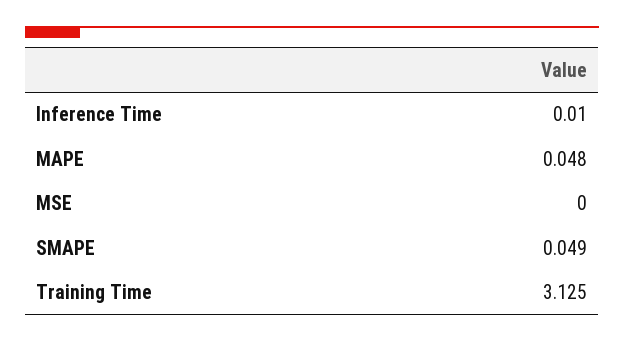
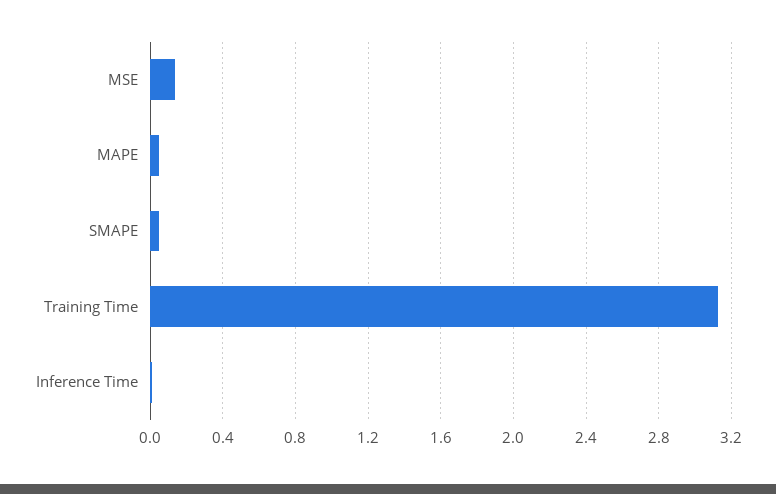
MSE: 0 -> 0.15

